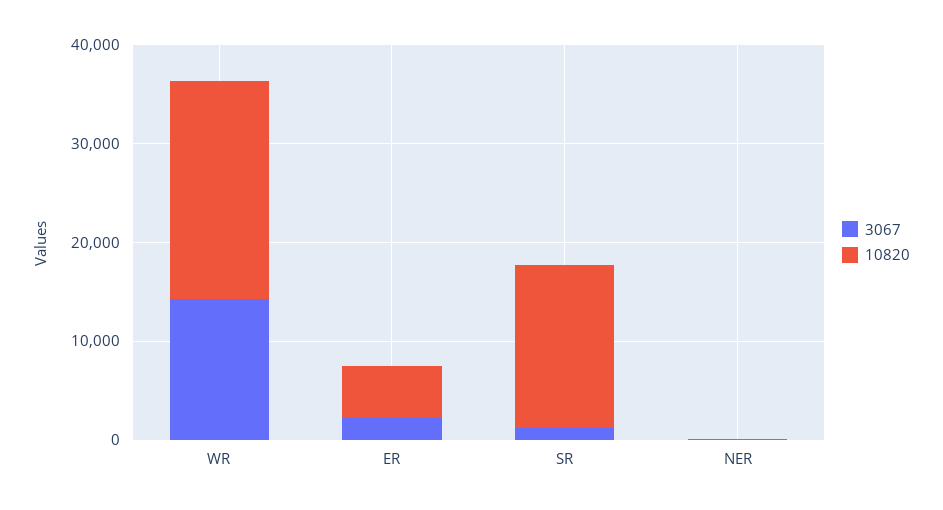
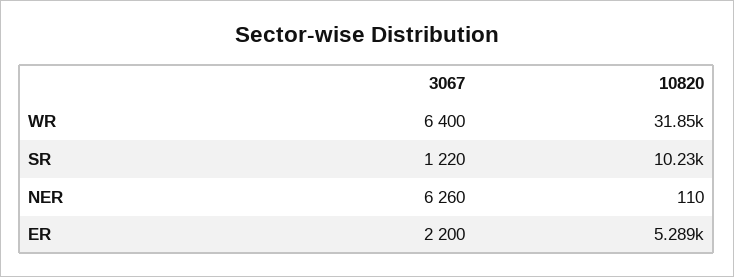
3067, WR: 14000 -> 6400
10820, WR: 22000 -> 31850
10820, SR: 16000 -> 10230
3067, NER: 0 -> 6260

